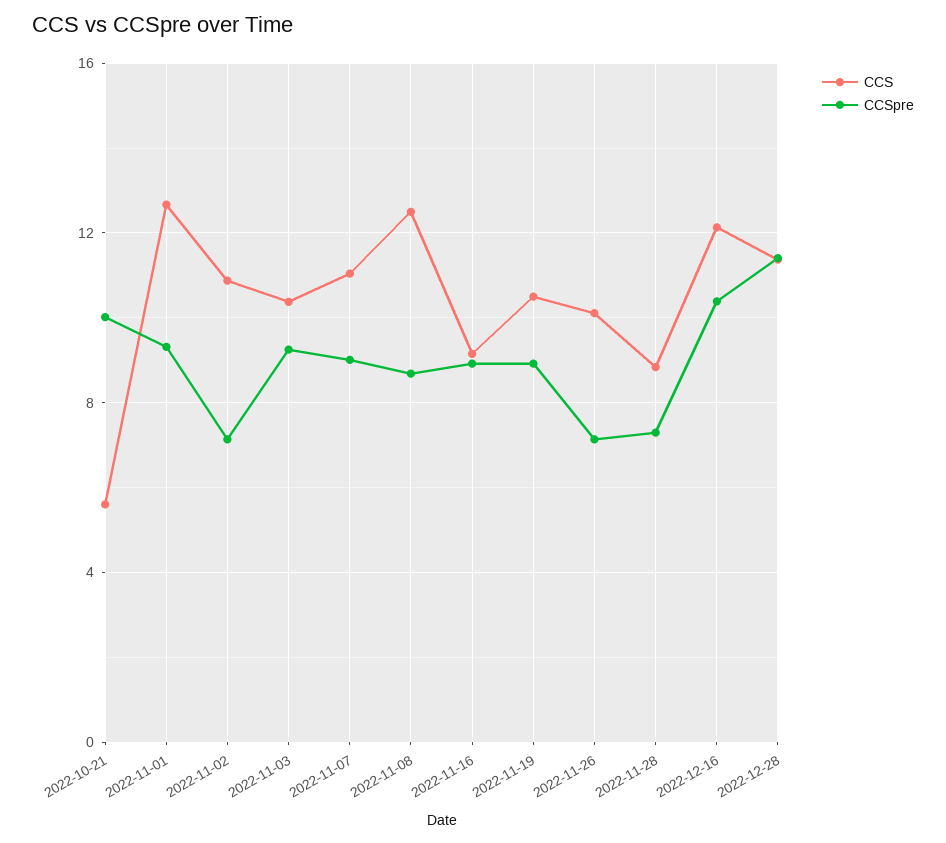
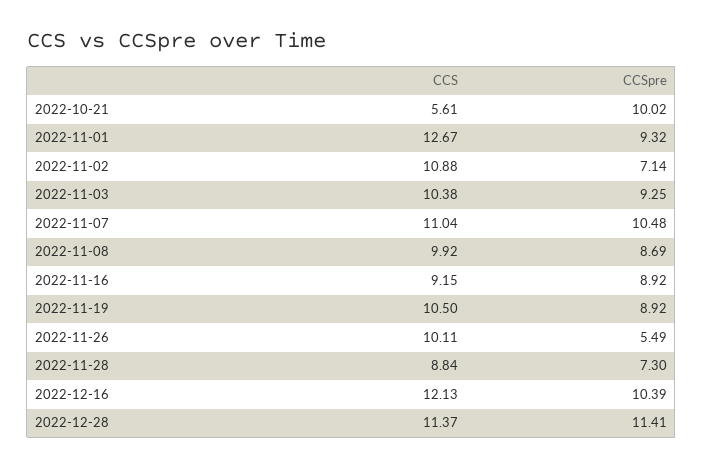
CCSpre, 2022-11-07: 9 -> 10.48
CCS, 2022-11-08: 12.5 -> 9.92
CCSpre, 2022-11-26: 7 -> 5.49

